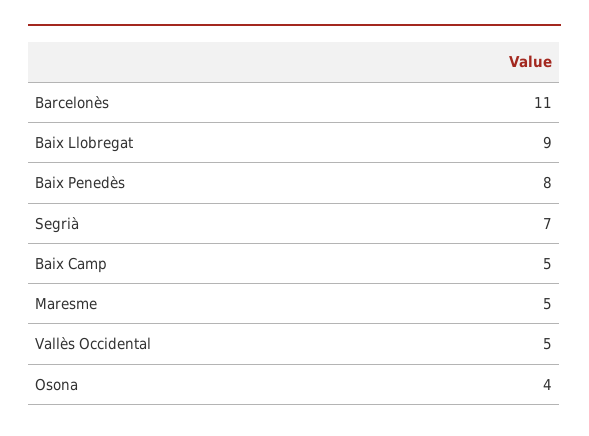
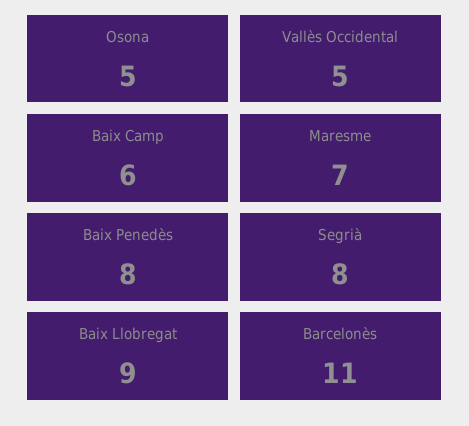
Segrià: 7 -> 8
Baix Camp: 5 -> 6
Maresme: 5 -> 7
Osona: 4 -> 5

